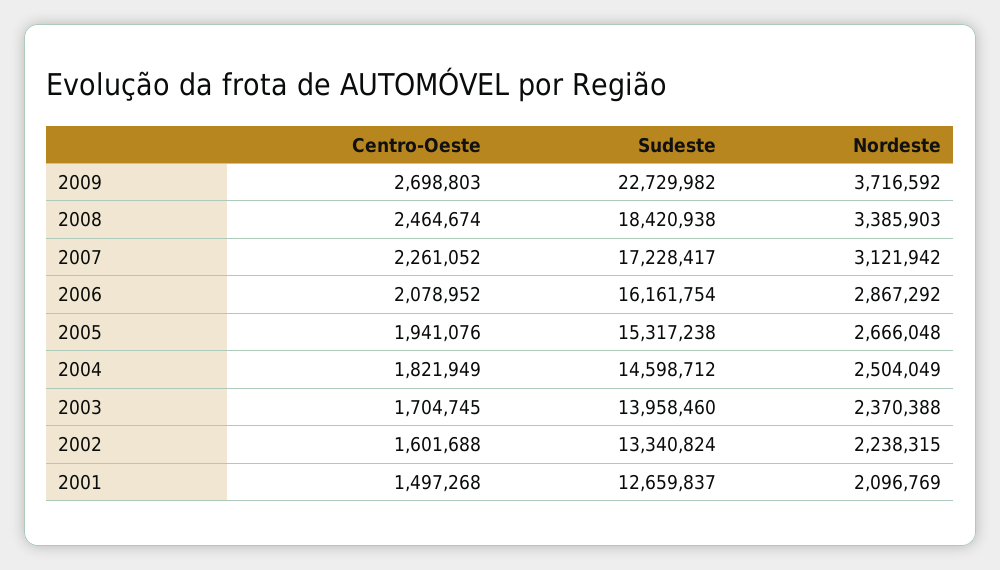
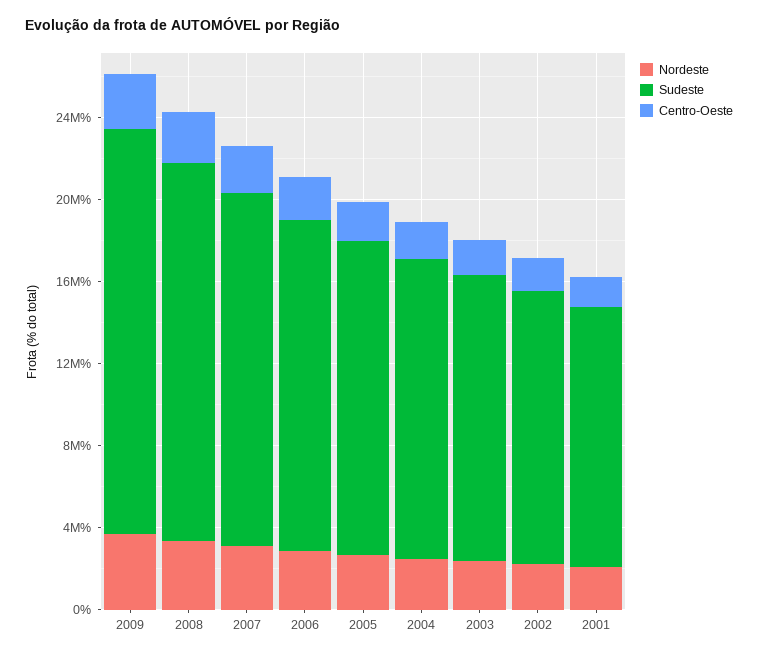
Sudeste, 2009: 22729982 -> 20000000

